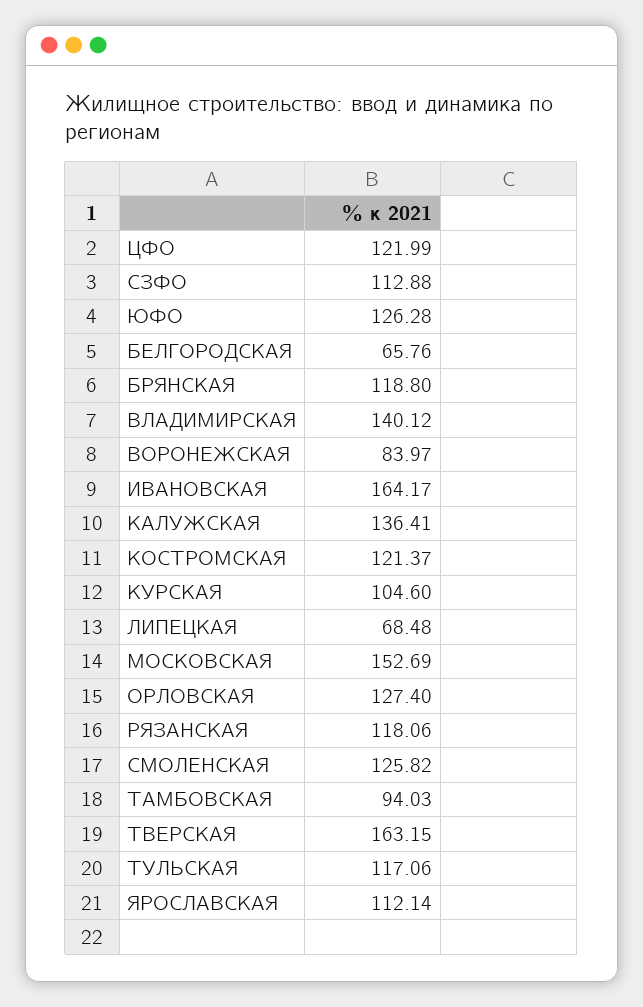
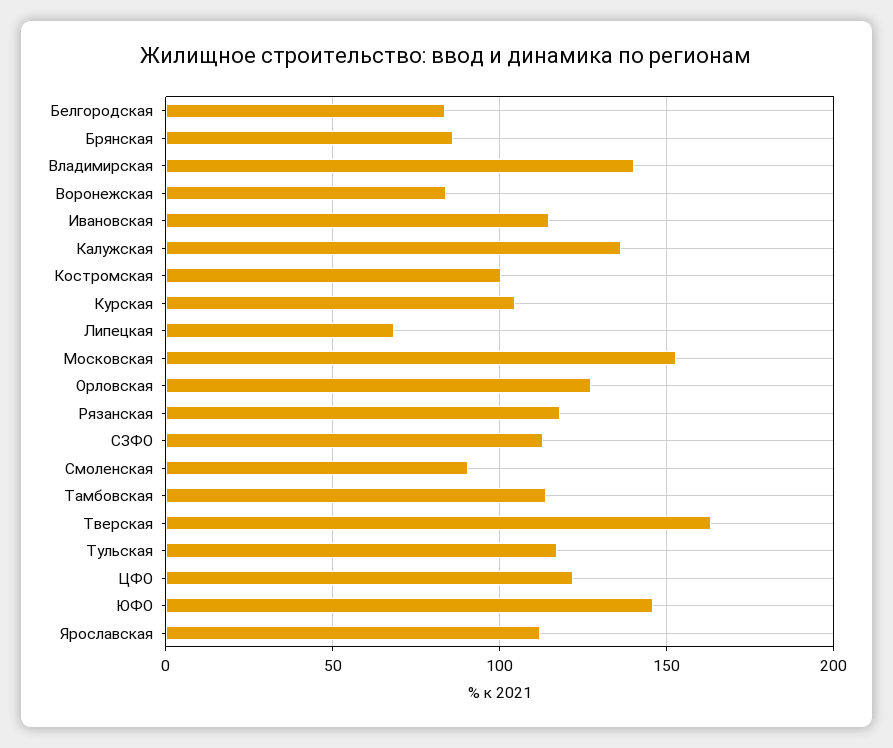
ЮФО: 126.28 -> 145
БЕЛГОРОДСКАЯ: 65.76 -> 85
БРЯНСКАЯ: 118.8 -> 85
ИВАНОВСКАЯ: 164.17 -> 115
КОСТРОМСКАЯ: 121.37 -> 100
СМОЛЕНСКАЯ: 125.82 -> 90
ТАМБОВСКАЯ: 94.03 -> 115

